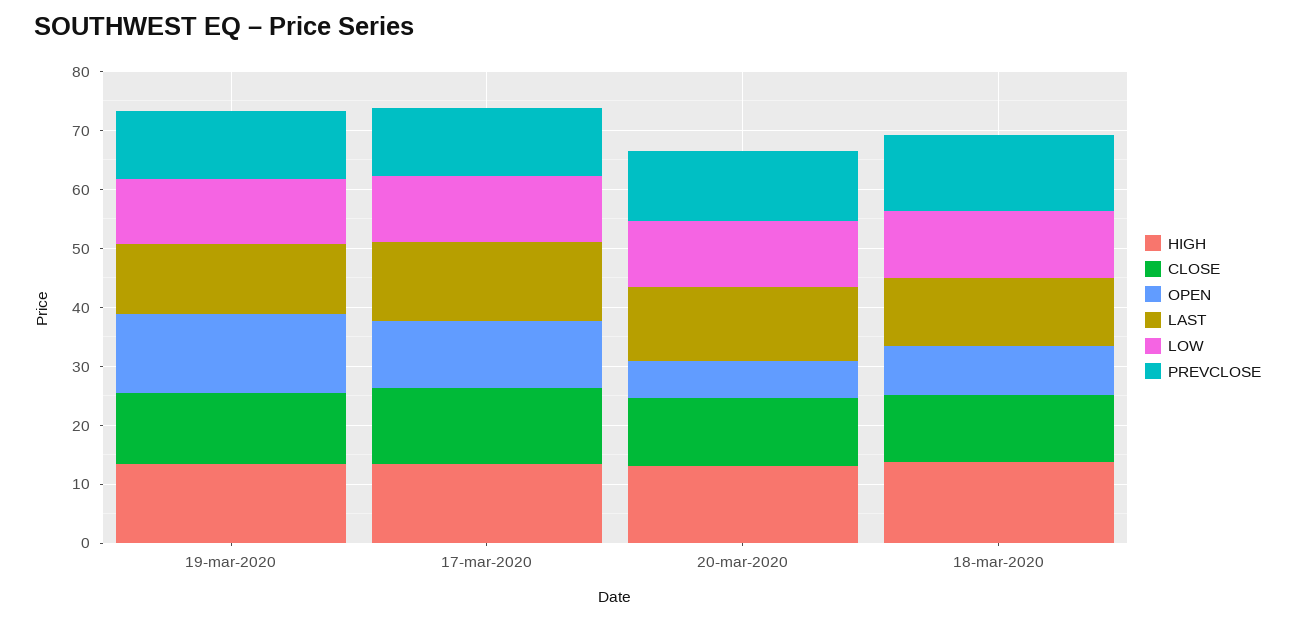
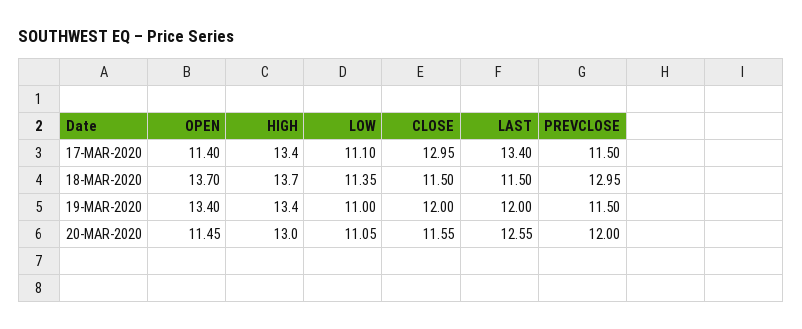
OPEN, 20-mar-2020: 6 -> 11.45
OPEN, 18-mar-2020: 8 -> 13.7

